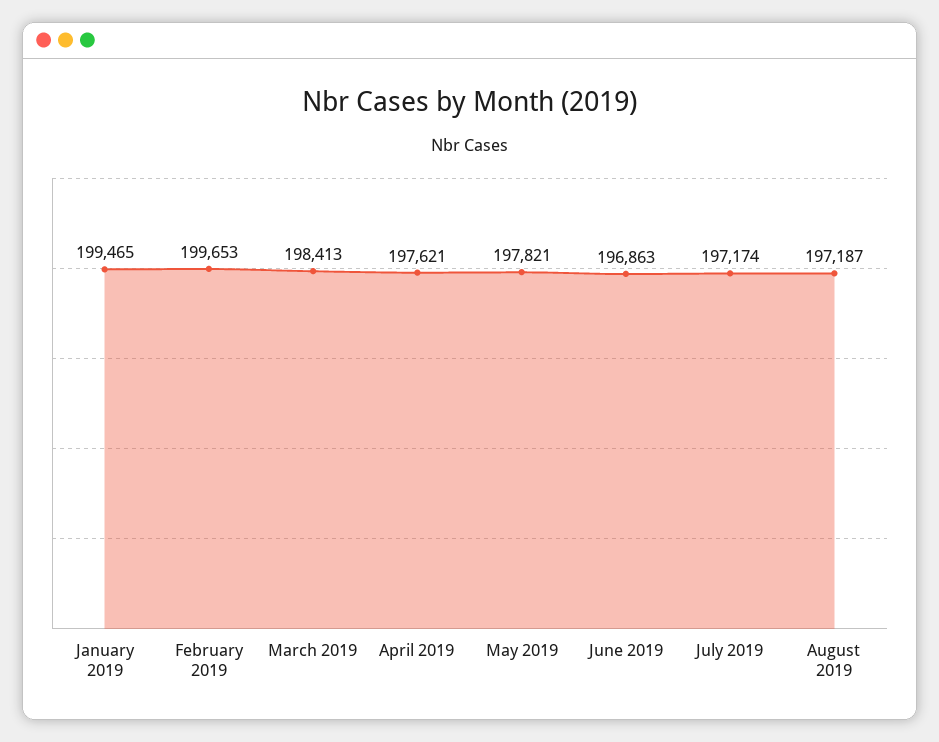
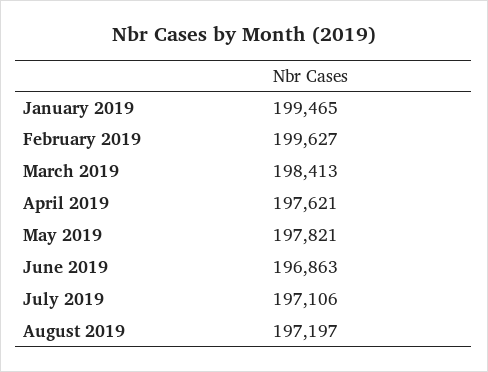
February 2019: 199653 -> 199627
July 2019: 197174 -> 197106
August 2019: 197187 -> 197197

